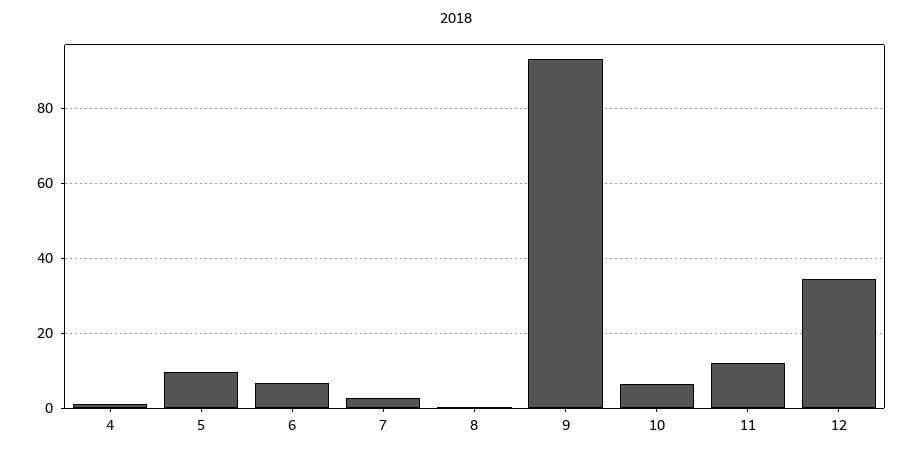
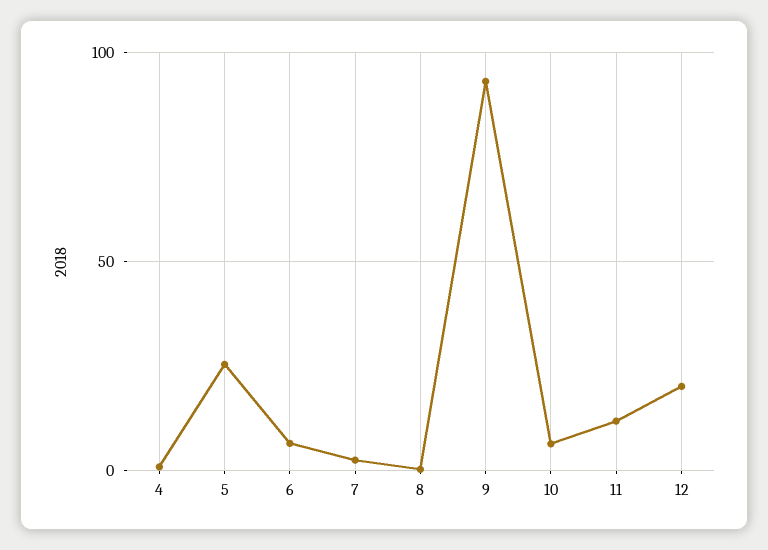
5: 10 -> 25
12: 34 -> 20

